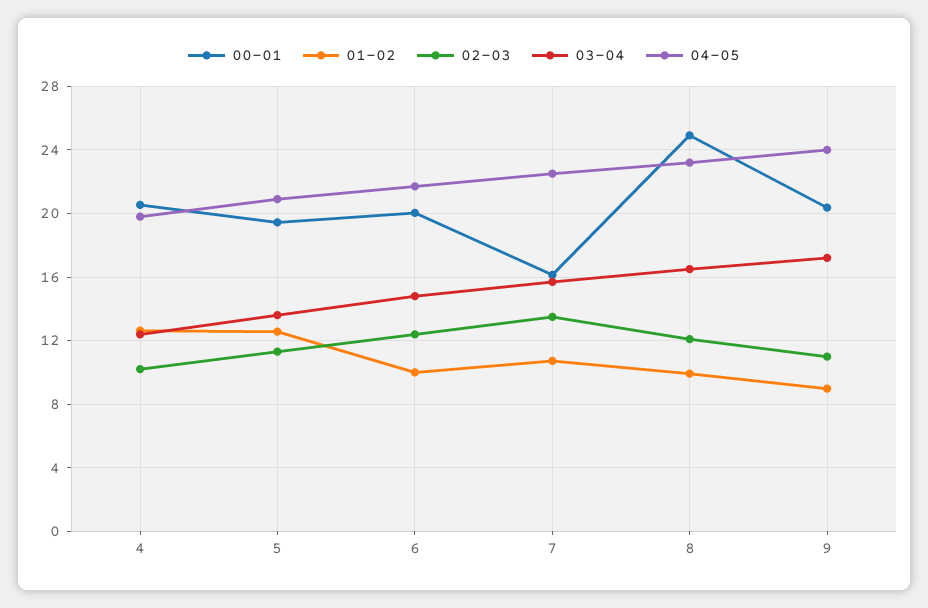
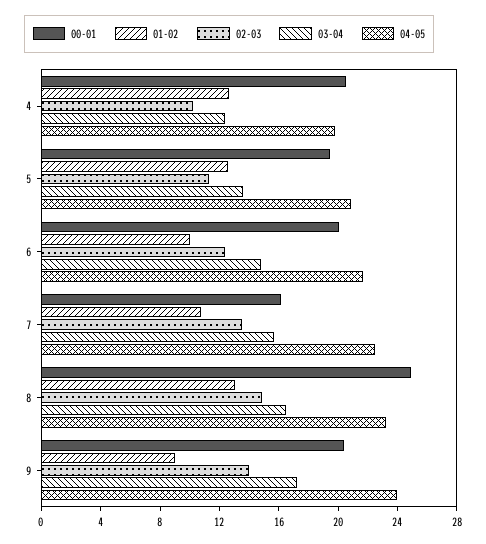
01-02, 8: 10 -> 13
02-03, 8: 12 -> 15
02-03, 9: 11 -> 14

